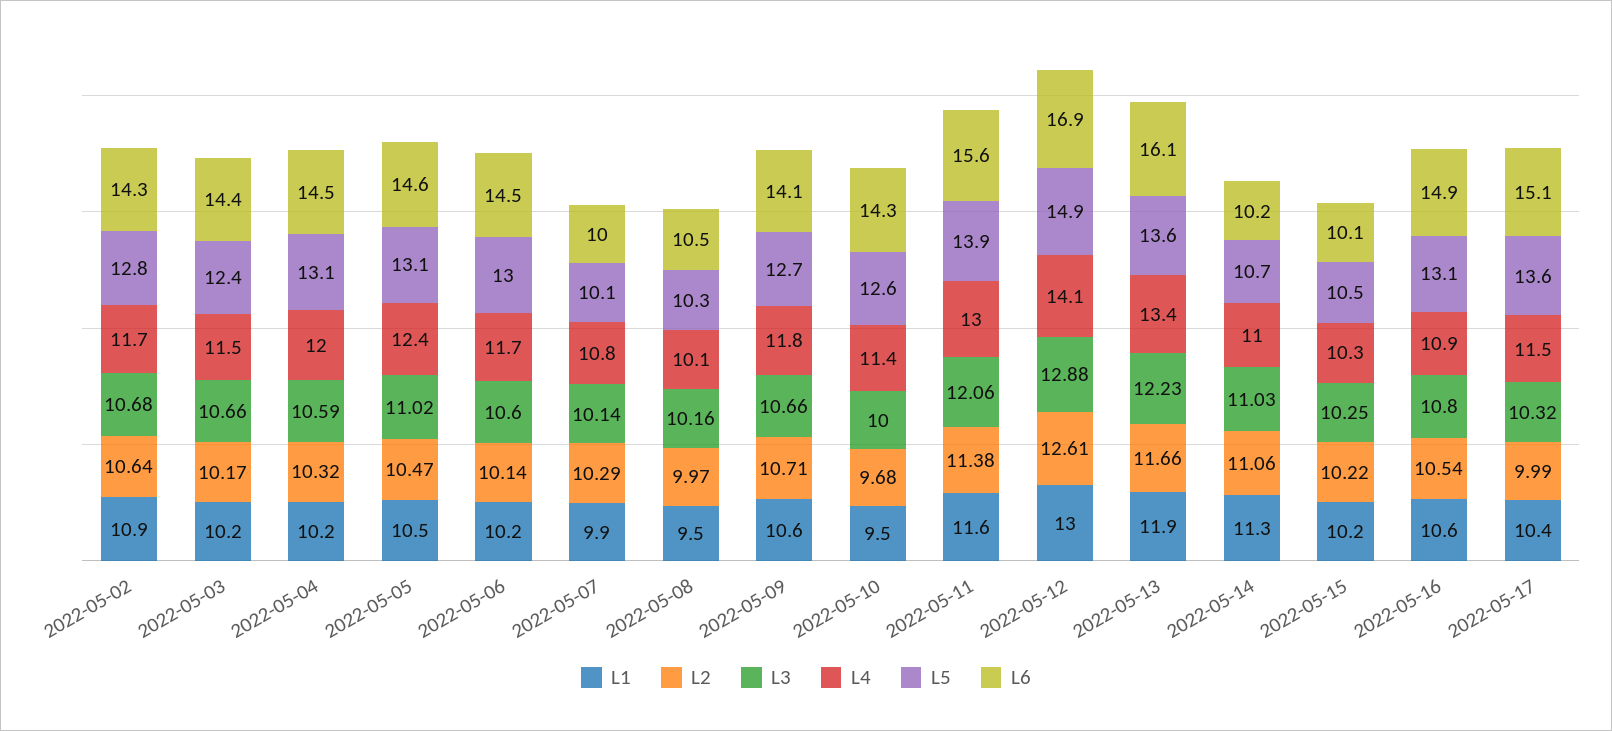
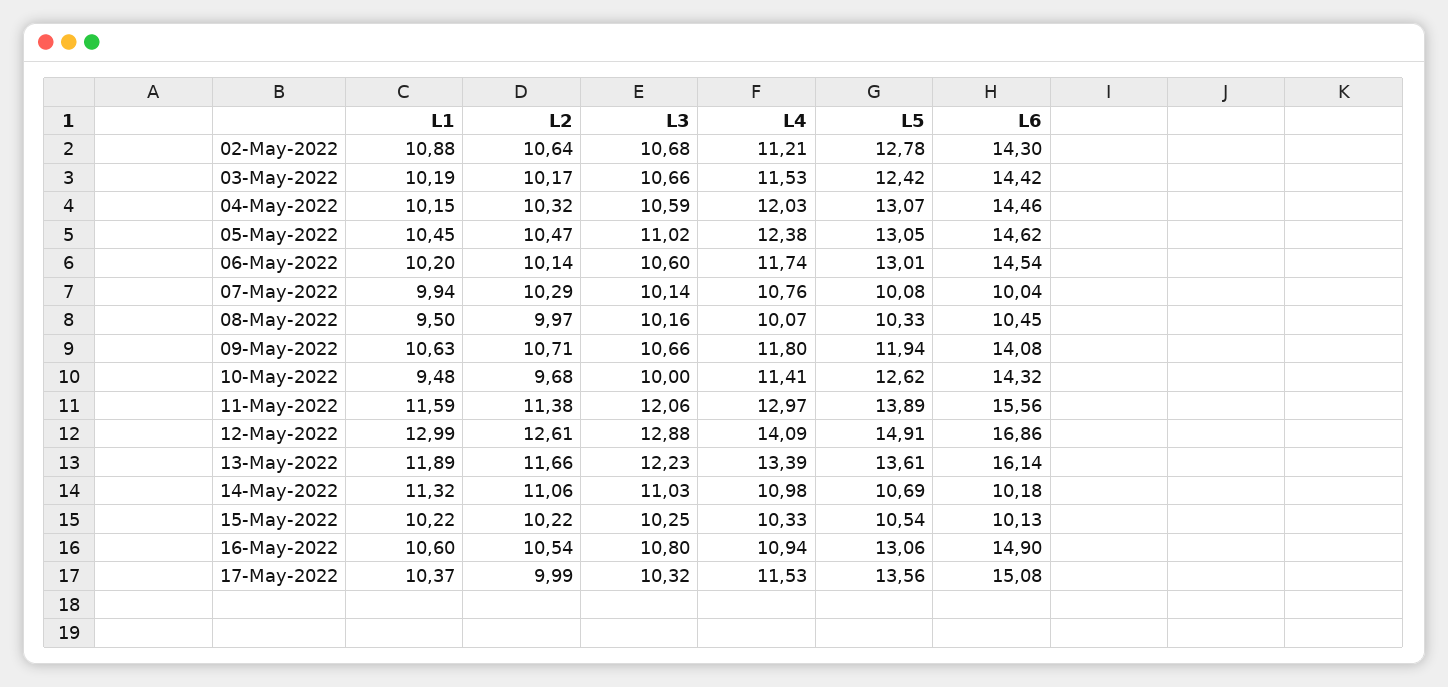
L4, 2022-05-02: 11.7 -> 11.21
L5, 2022-05-09: 12.7 -> 11.94

